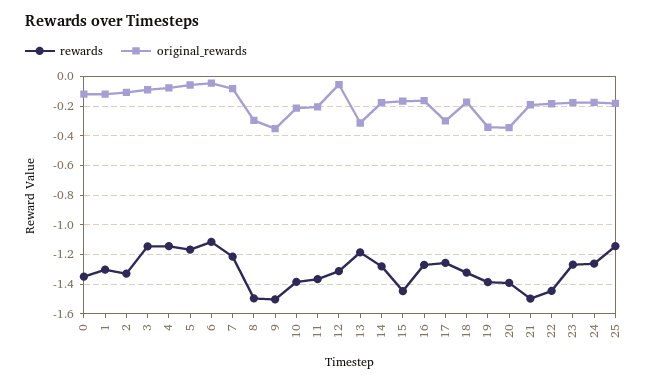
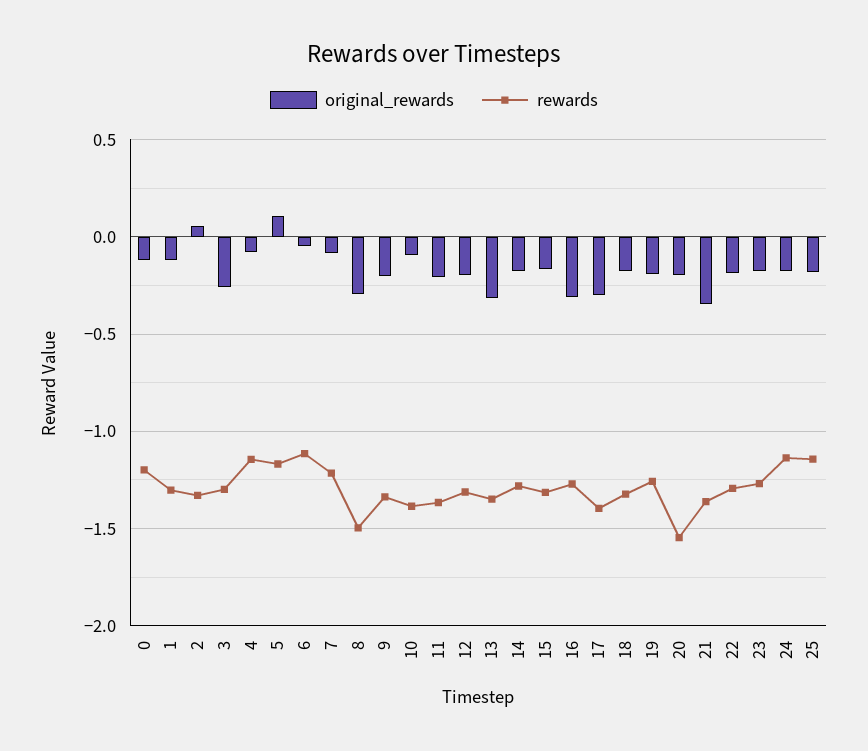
rewards, 0: -1.35 -> -1.2
original_rewards, 2: -0.1 -> 0.05
rewards, 3: -1.15 -> -1.3
original_rewards, 3: -0.1 -> -0.25
original_rewards, 5: -0.05 -> 0.1
rewards, 9: -1.5 -> -1.35
original_rewards, 9: -0.35 -> -0.2
original_rewards, 10: -0.2 -> -0.1
original_rewards, 12: -0.05 -> -0.2
rewards, 13: -1.2 -> -1.35
rewards, 15: -1.45 -> -1.3
original_rewards, 16: -0.15 -> -0.3
rewards, 17: -1.25 -> -1.4
rewards, 19: -1.4 -> -1.25
original_rewards, 19: -0.35 -> -0.2
rewards, 20: -1.4 -> -1.55
original_rewards, 20: -0.35 -> -0.2
rewards, 21: -1.5 -> -1.35
original_rewards, 21: -0.2 -> -0.35
rewards, 22: -1.45 -> -1.3
rewards, 24: -1.25 -> -1.15

